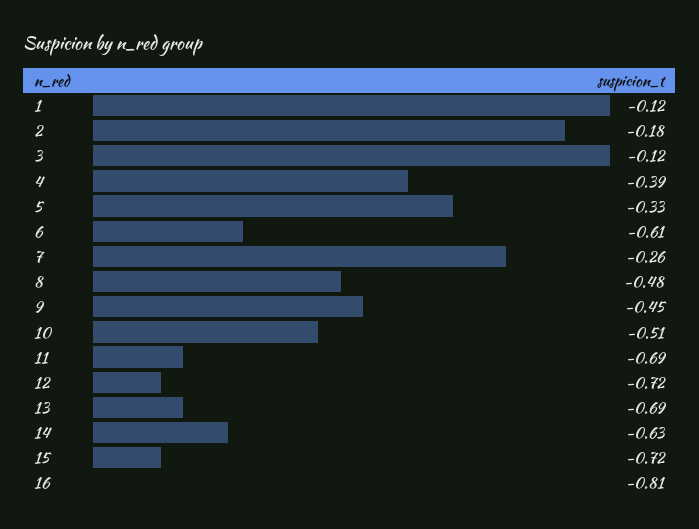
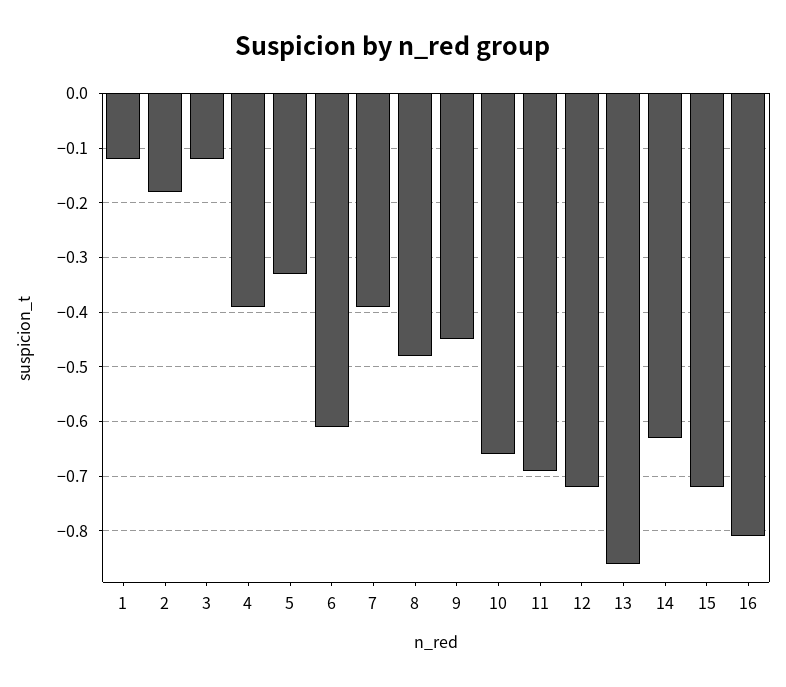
7: -0.26 -> -0.4
10: -0.51 -> -0.65
13: -0.69 -> -0.85

